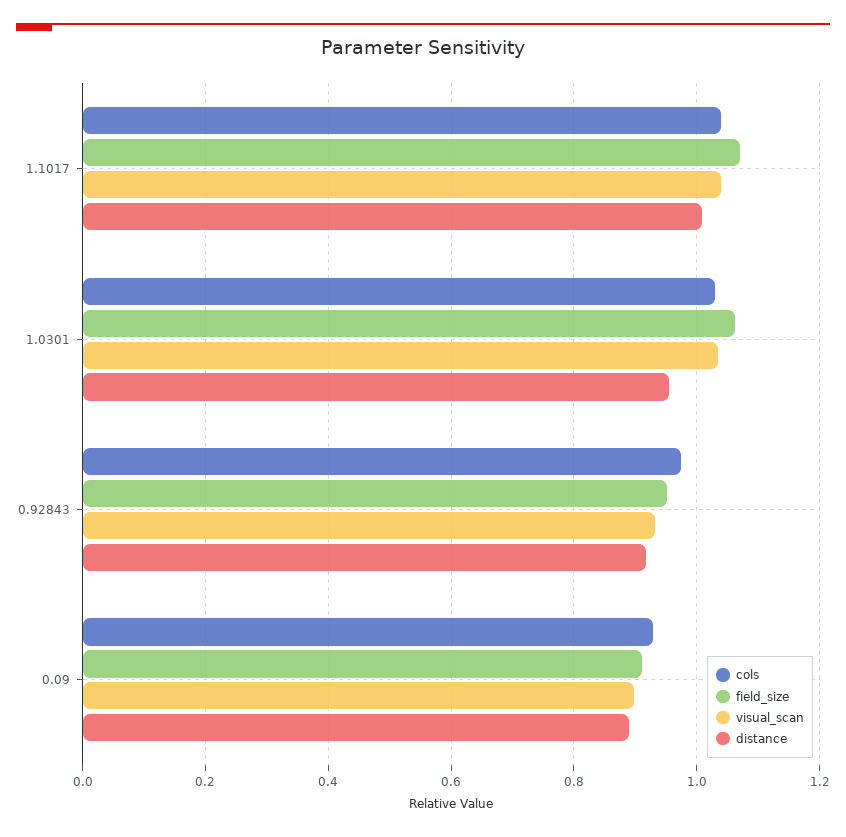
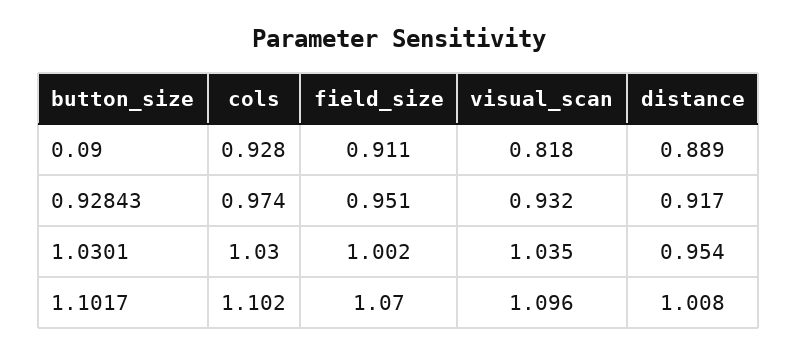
cols, 1.1017: 1.04 -> 1.102
visual_scan, 1.1017: 1.04 -> 1.096
field_size, 1.0301: 1.06 -> 1.002
visual_scan, 0.09: 0.9 -> 0.818

